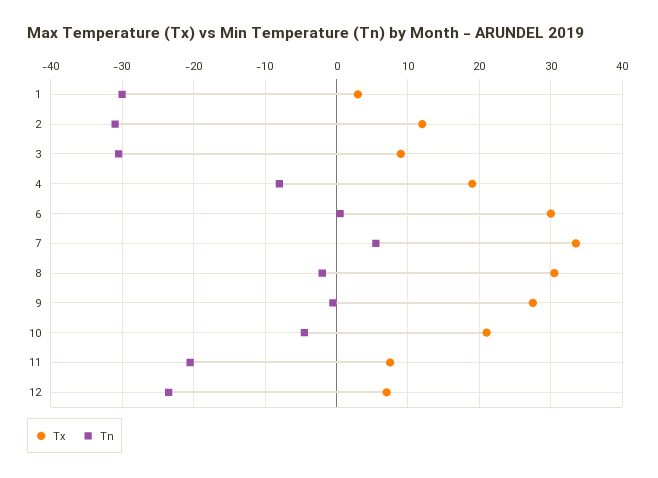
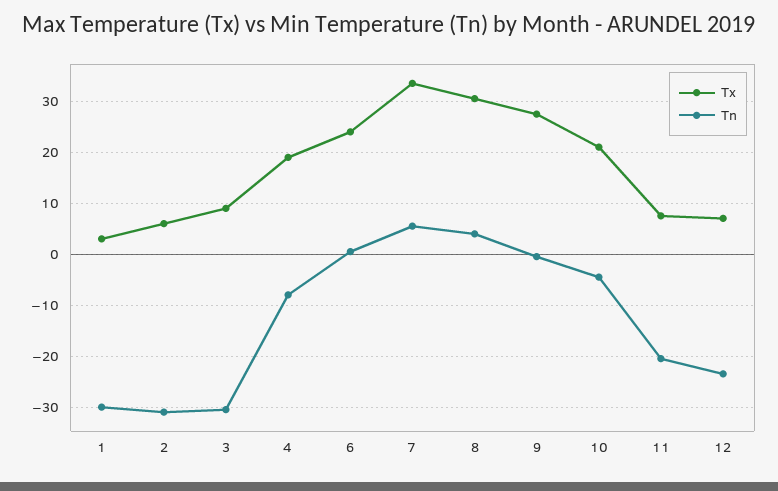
Tx, 2: 12 -> 6
Tx, 6: 30 -> 24
Tn, 8: -2 -> 4

